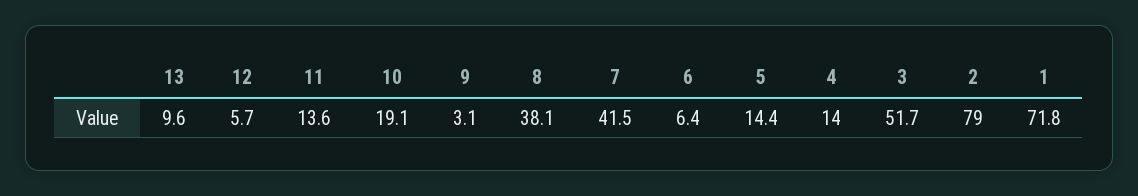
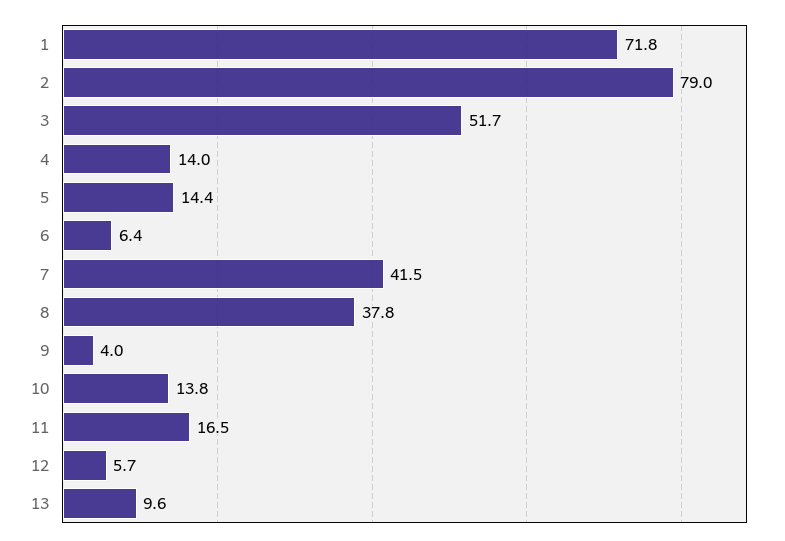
11: 13.6 -> 16.5
10: 19.1 -> 13.8
9: 3.1 -> 4
8: 38.1 -> 37.8

